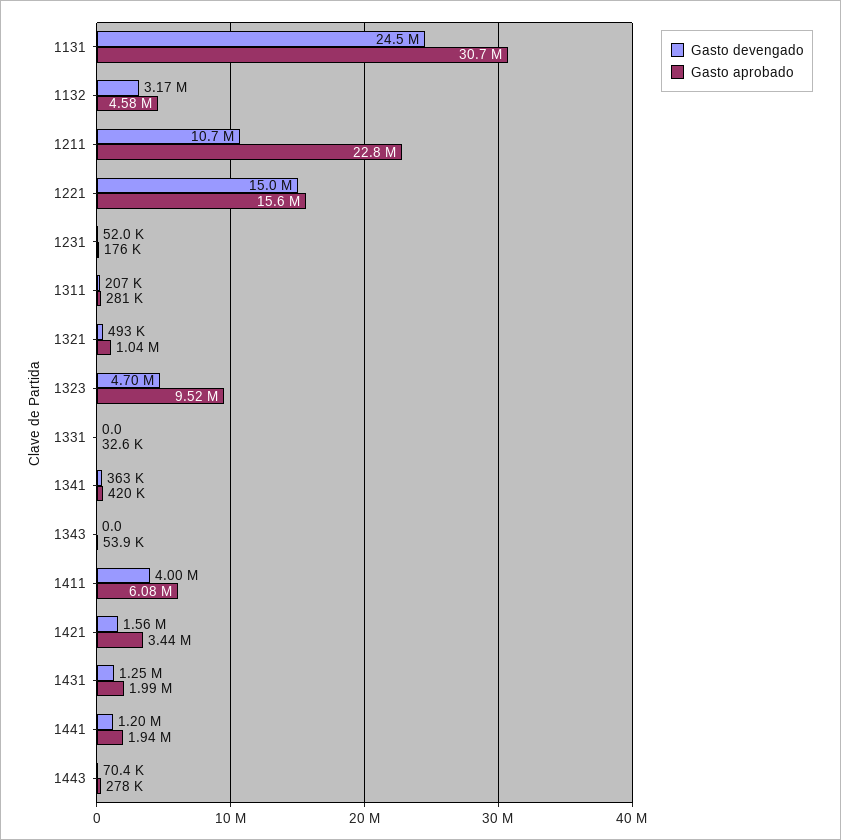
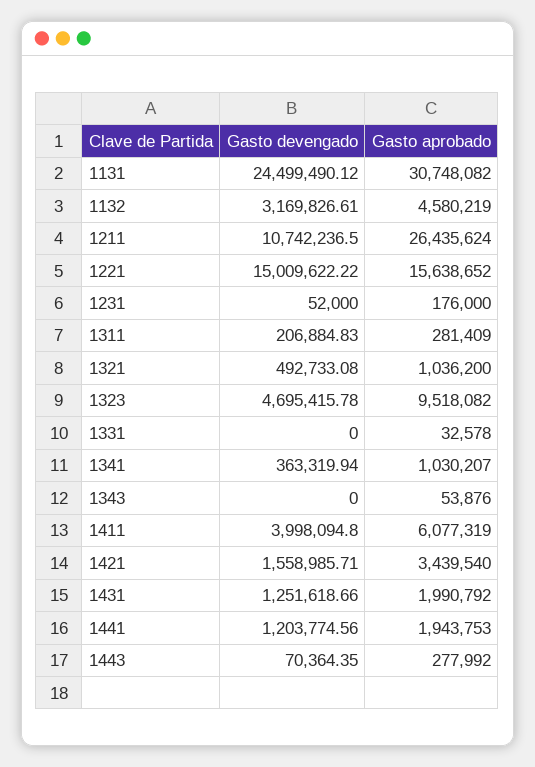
Gasto aprobado, 1211: 22800000 -> 26435624
Gasto aprobado, 1341: 420000 -> 1030207

